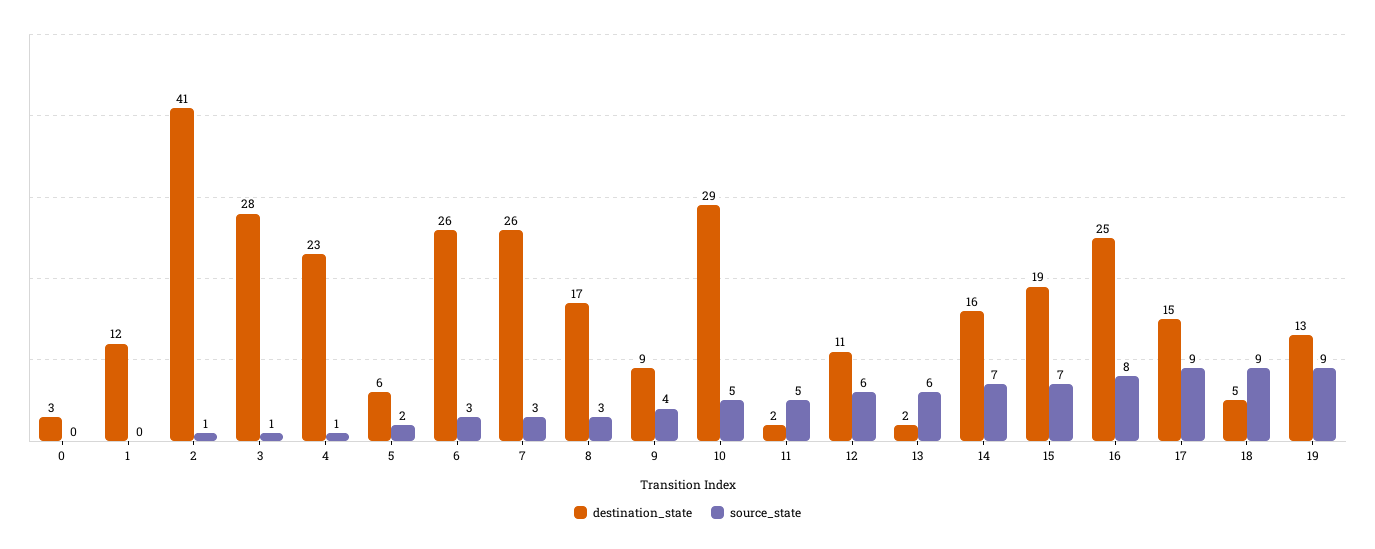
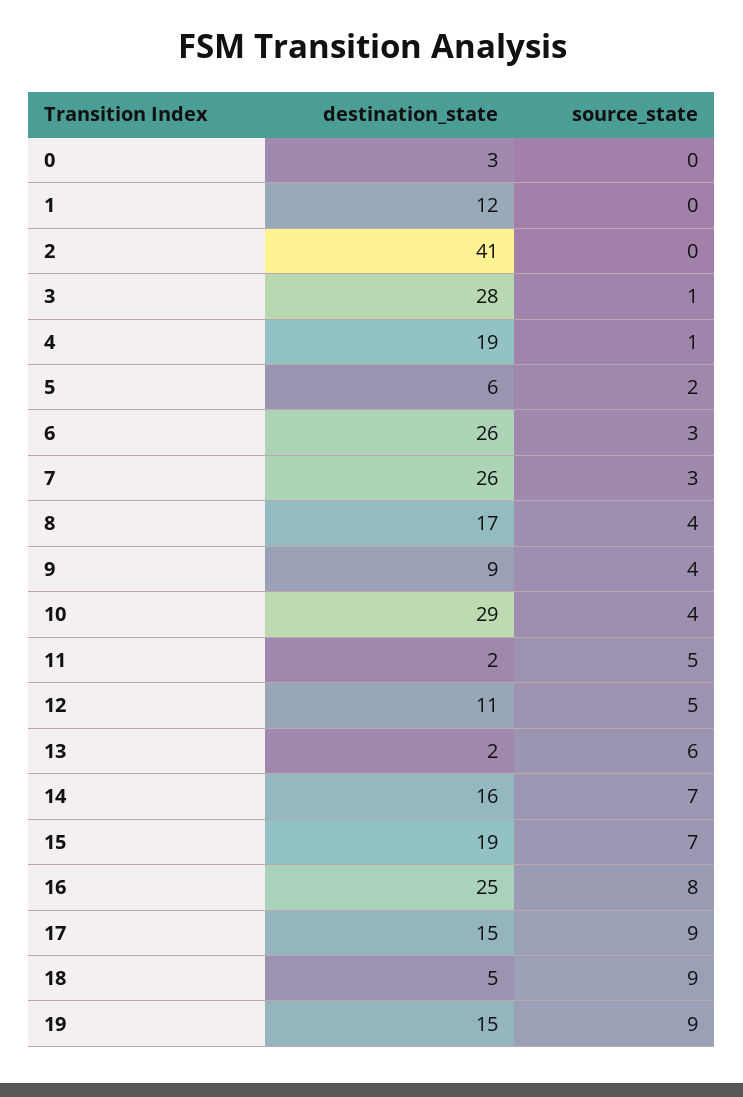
source_state, 2: 1 -> 0
destination_state, 4: 23 -> 19
source_state, 8: 3 -> 4
source_state, 10: 5 -> 4
source_state, 12: 6 -> 5
destination_state, 19: 13 -> 15

